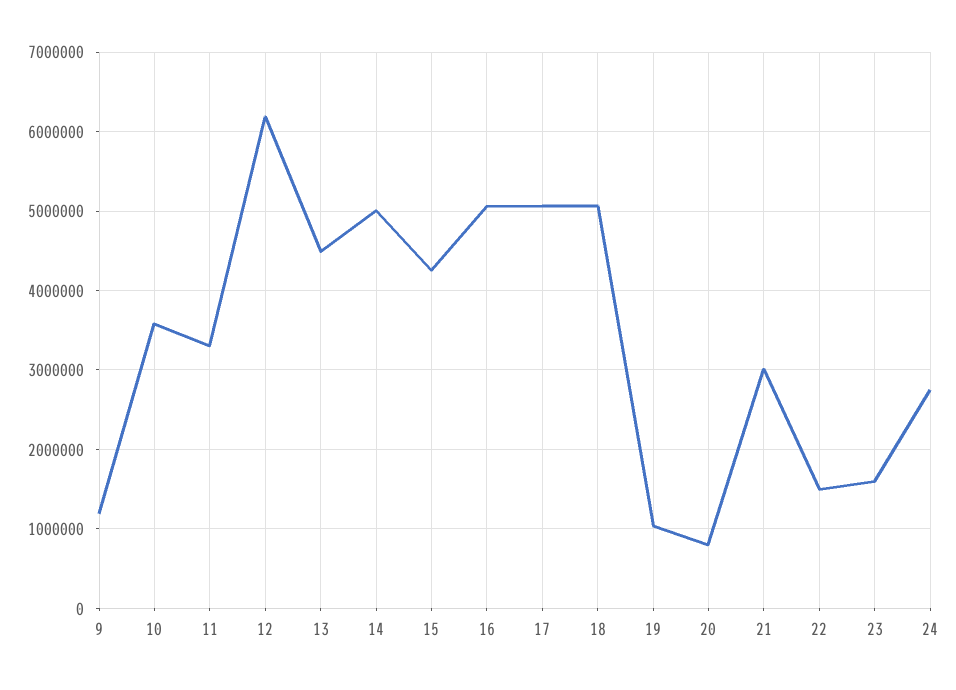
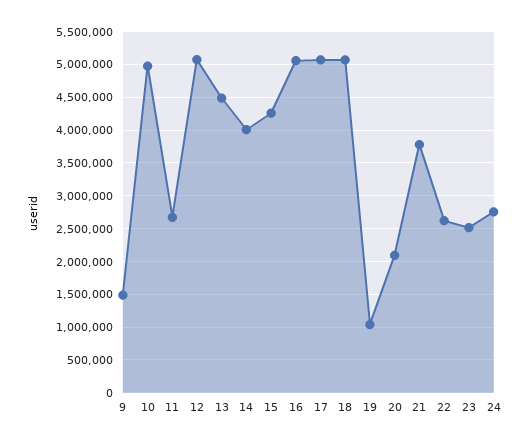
9: 1200000 -> 1500000
10: 3600000 -> 5000000
11: 3300000 -> 2700000
12: 6200000 -> 5100000
14: 5000000 -> 4000000
20: 800000 -> 2100000
21: 3000000 -> 3800000
22: 1500000 -> 2600000
23: 1600000 -> 2500000

